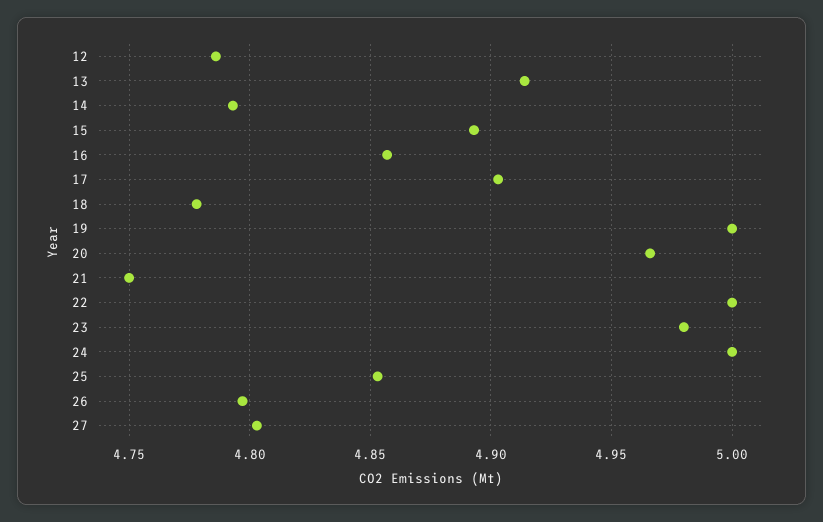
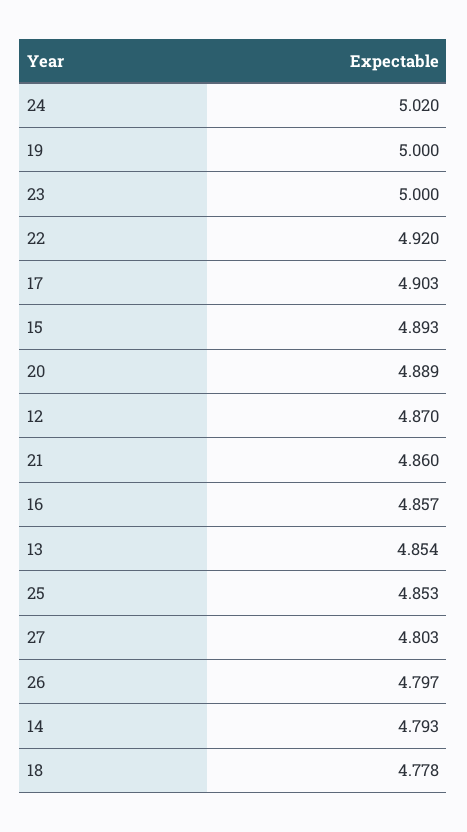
12: 4.785 -> 4.87
13: 4.915 -> 4.854
20: 4.965 -> 4.889
21: 4.75 -> 4.86
22: 5 -> 4.92
23: 4.98 -> 5
24: 5 -> 5.02

